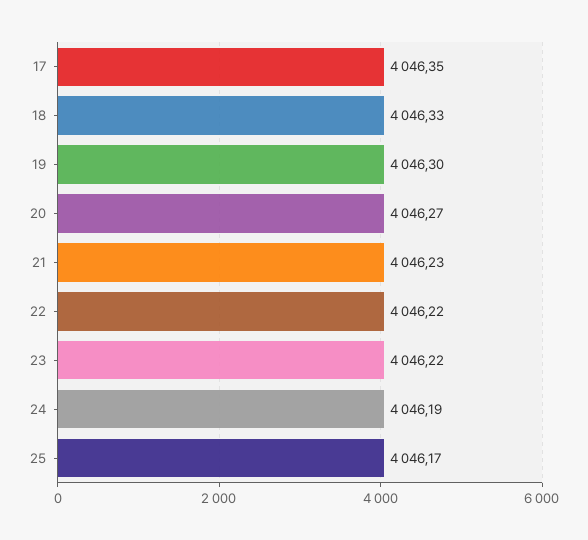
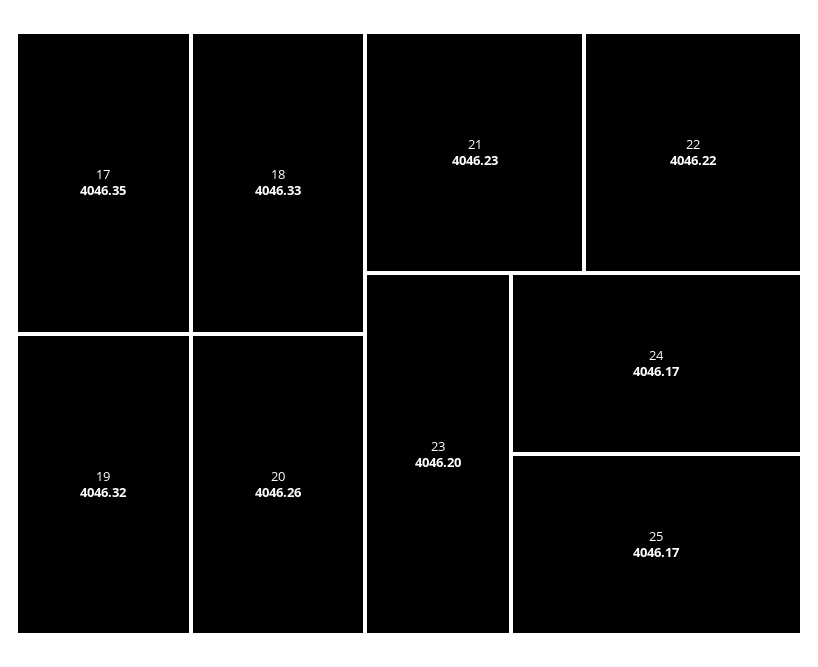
19: 4046.3 -> 4046.32
20: 4046.27 -> 4046.26
23: 4046.22 -> 4046.2
24: 4046.19 -> 4046.17

